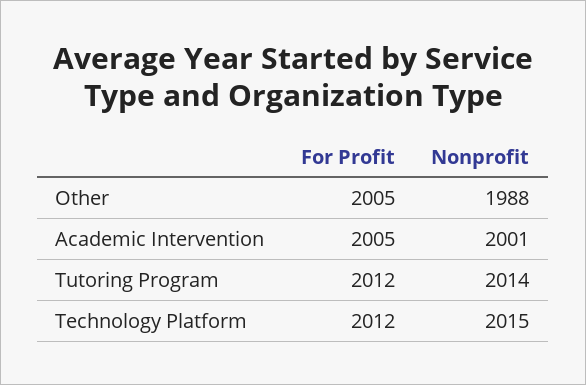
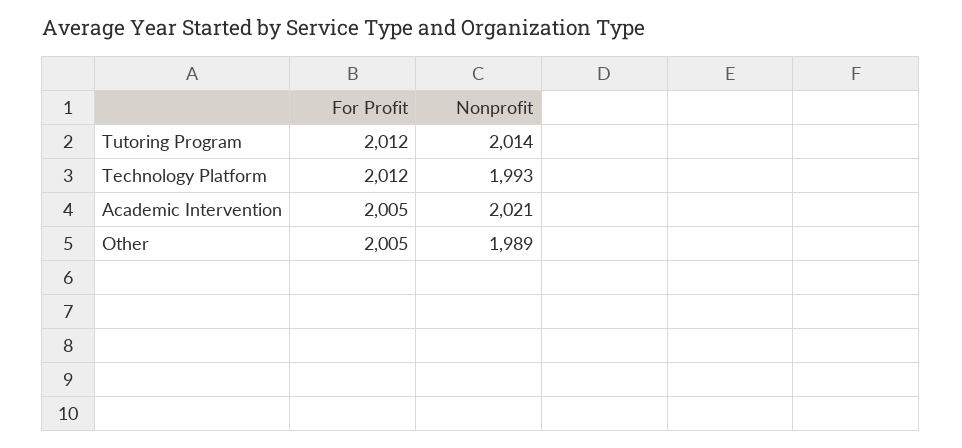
Nonprofit, Other: 1988 -> 1989
Nonprofit, Academic Intervention: 2001 -> 2021
Nonprofit, Technology Platform: 2015 -> 1993

